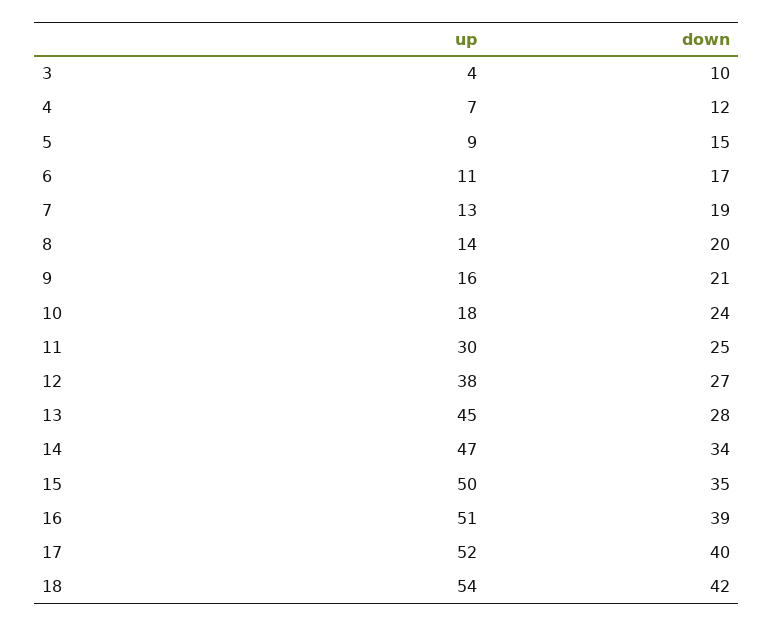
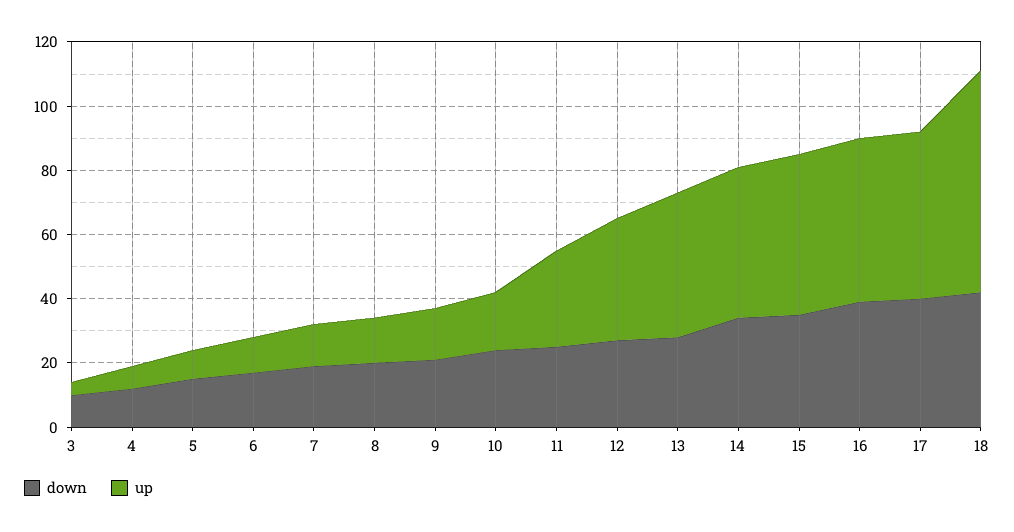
up, 18: 54 -> 70

